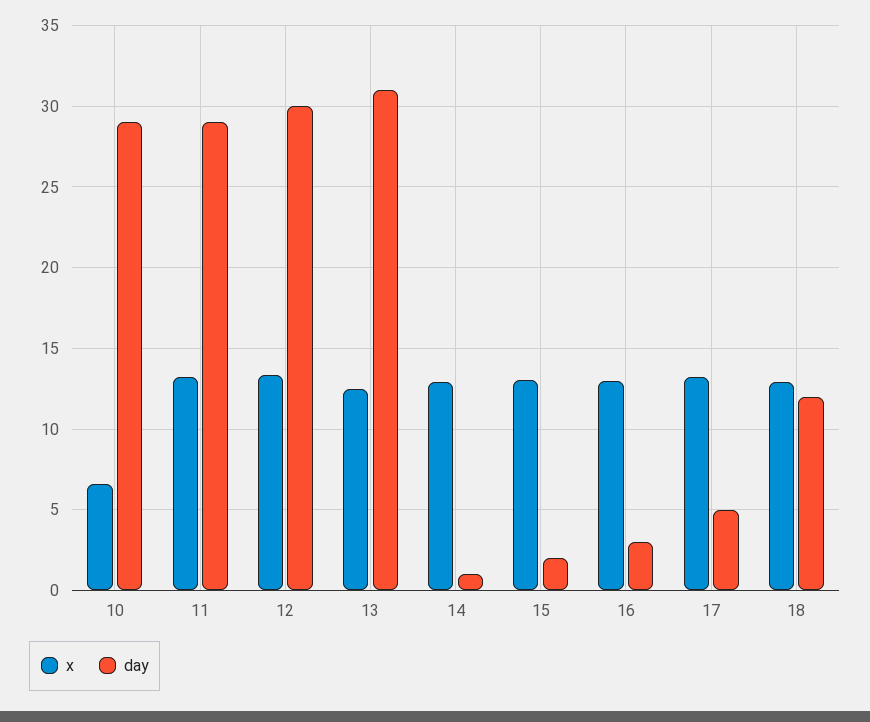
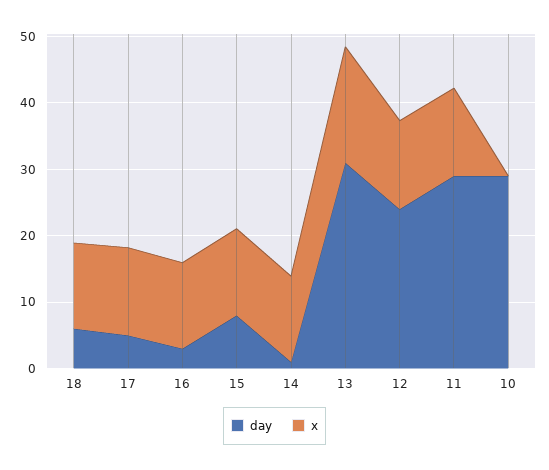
x, 10: 6.5 -> 0
day, 12: 30 -> 24
x, 13: 12.5 -> 18
day, 15: 2 -> 8
day, 18: 12 -> 6

